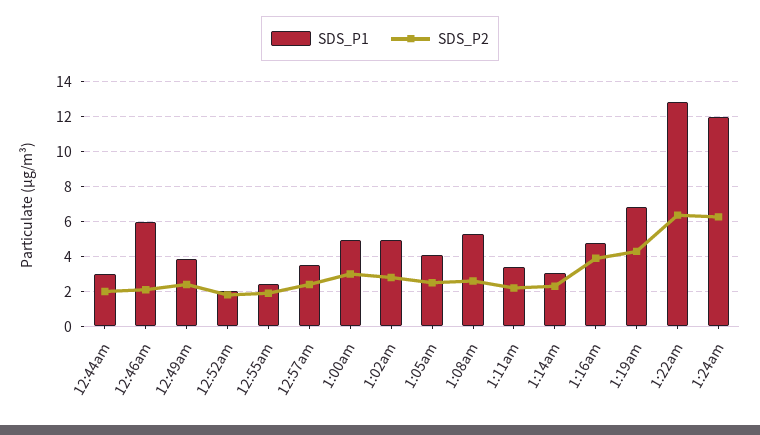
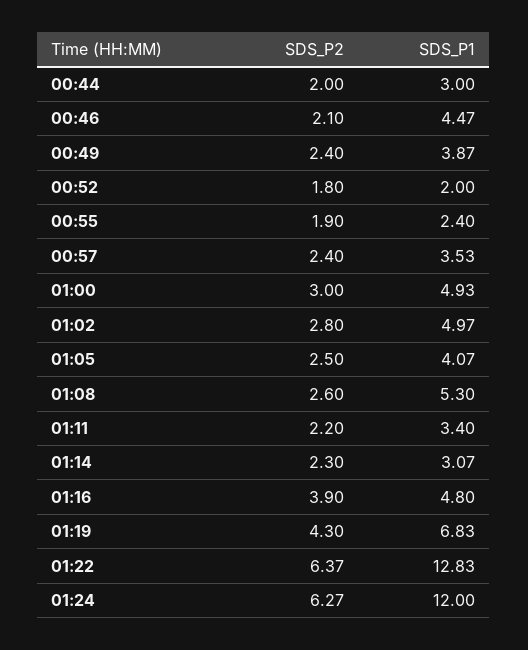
SDS_P1, 12:46am: 6 -> 4.47

